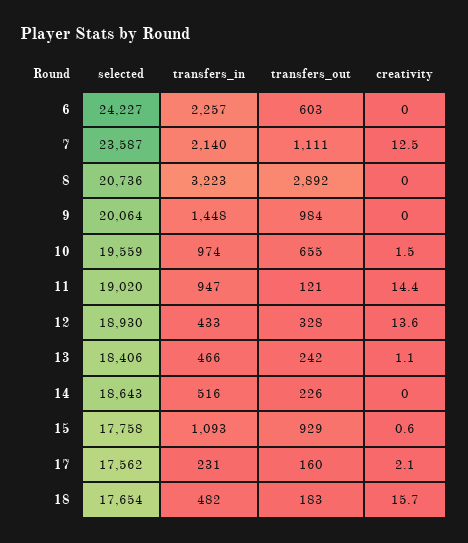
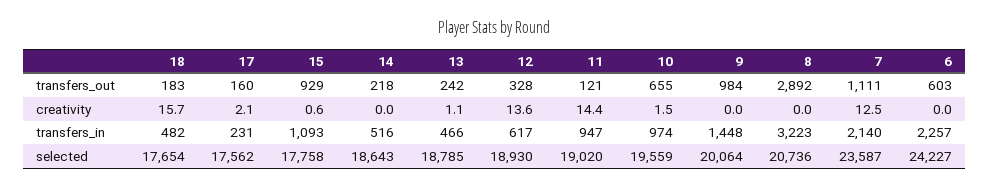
transfers_in, 12: 433 -> 617
selected, 13: 18406 -> 18785
transfers_out, 14: 226 -> 218

